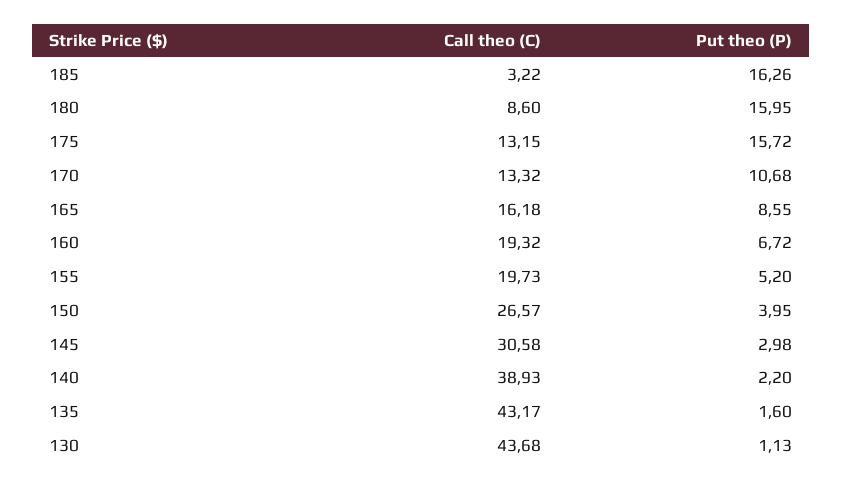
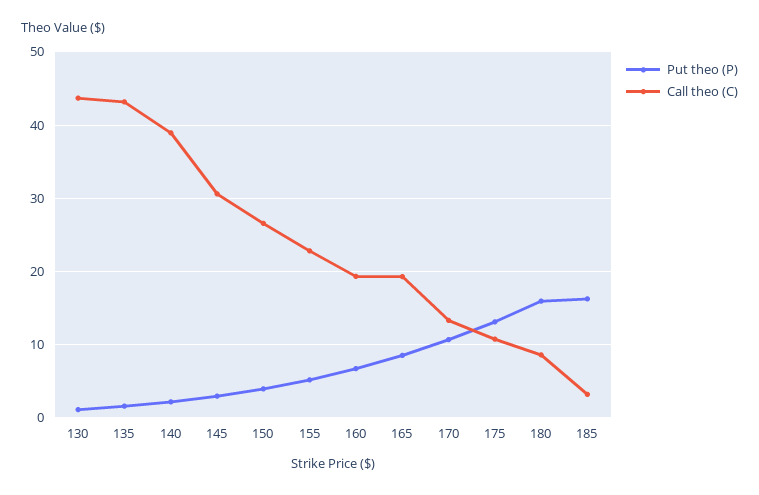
Call theo (C), 175: 13.15 -> 11
Put theo (P), 175: 15.72 -> 13
Call theo (C), 165: 16.18 -> 19
Call theo (C), 155: 19.73 -> 23

